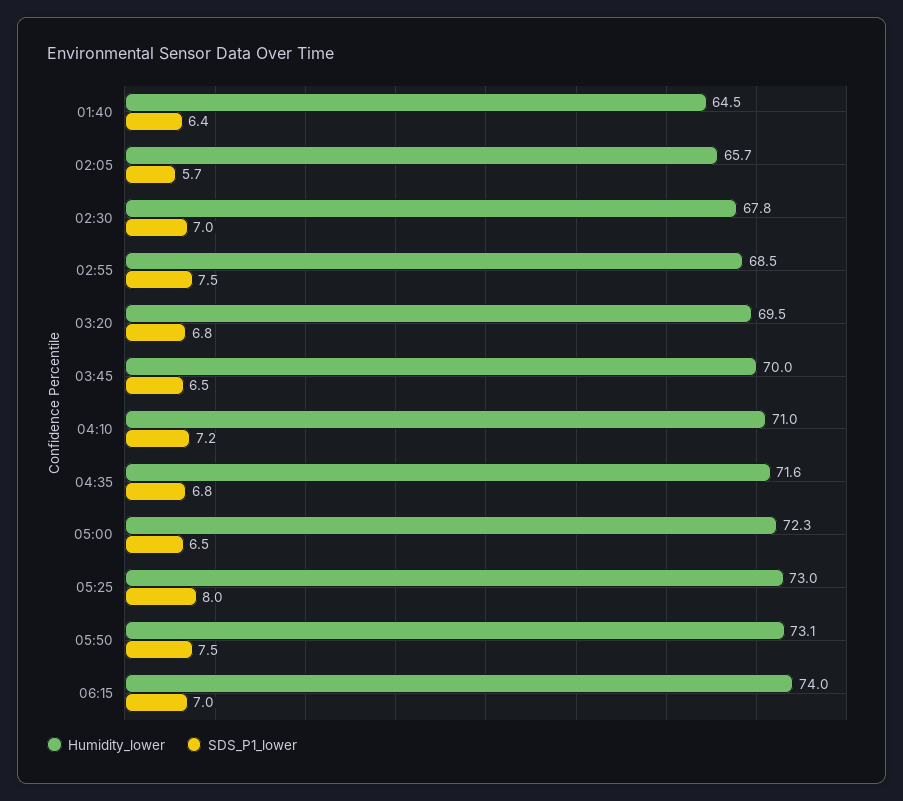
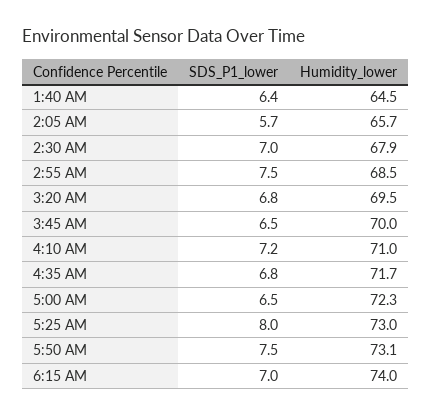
Humidity_lower, 02:30: 67.8 -> 67.9
Humidity_lower, 04:35: 71.6 -> 71.7

